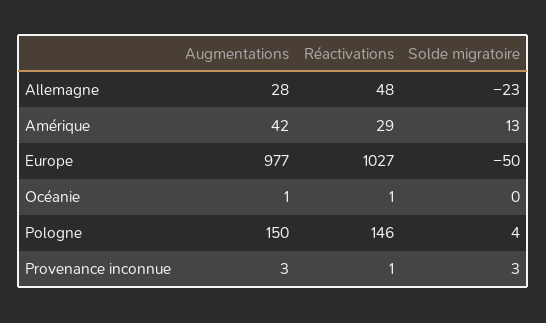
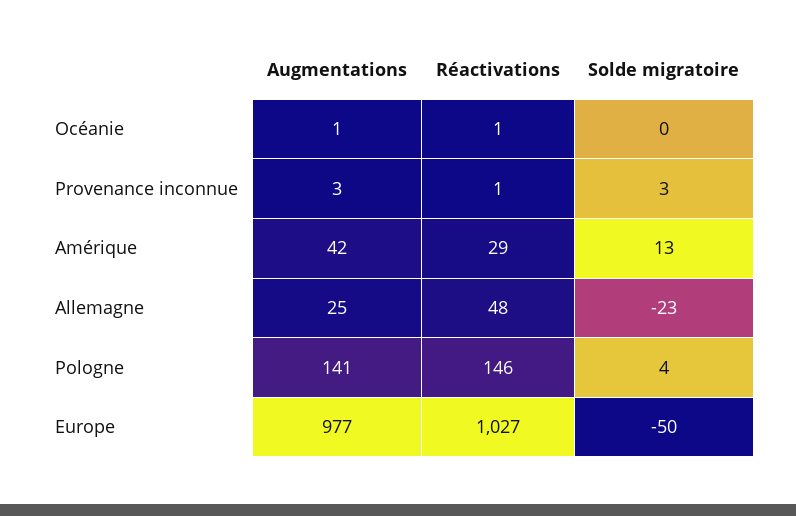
Augmentations, Allemagne: 28 -> 25
Augmentations, Pologne: 150 -> 141

